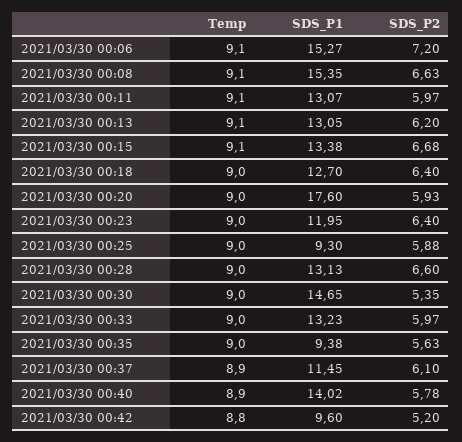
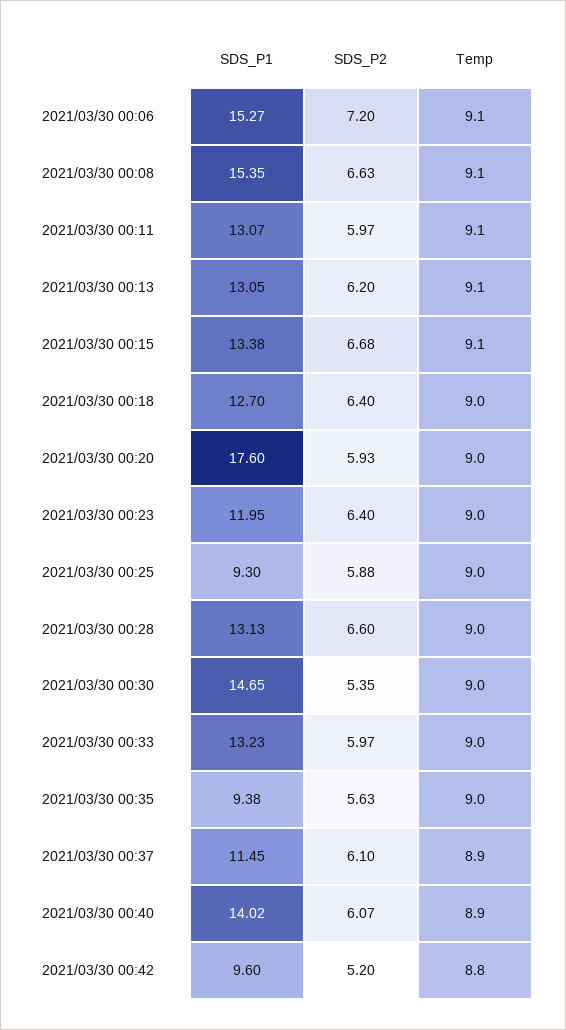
SDS_P2, 2021/03/30 00:40: 5.78 -> 6.07

